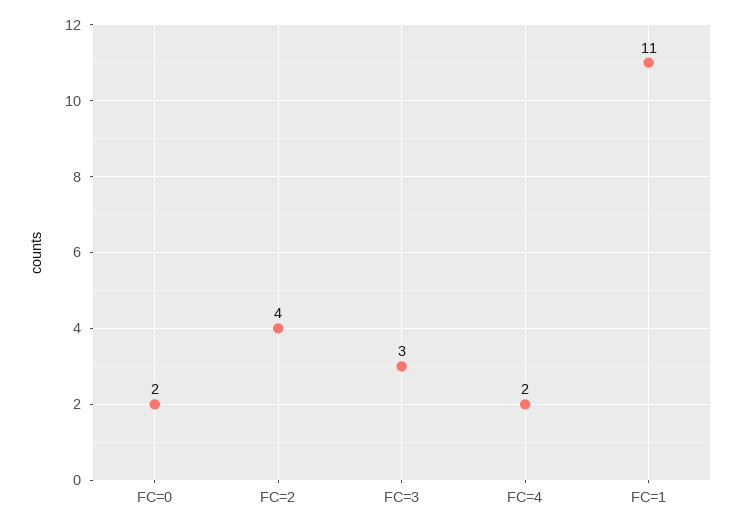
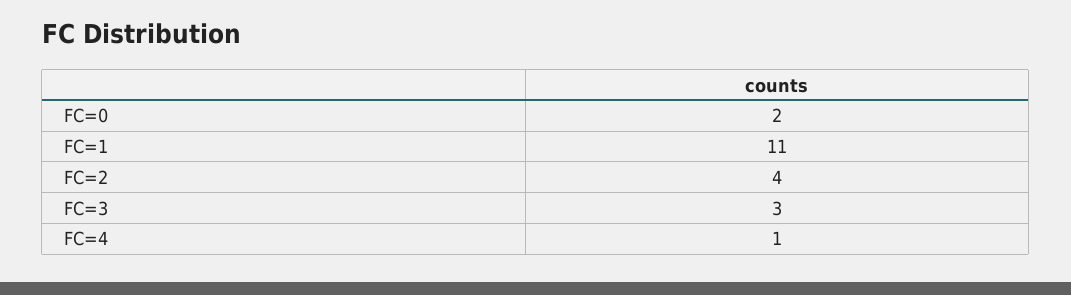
FC=4: 2 -> 1

